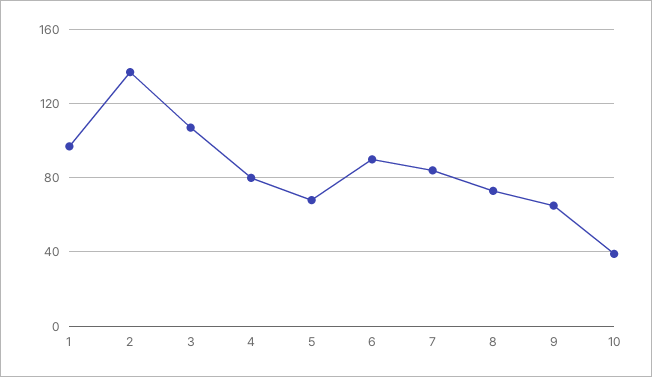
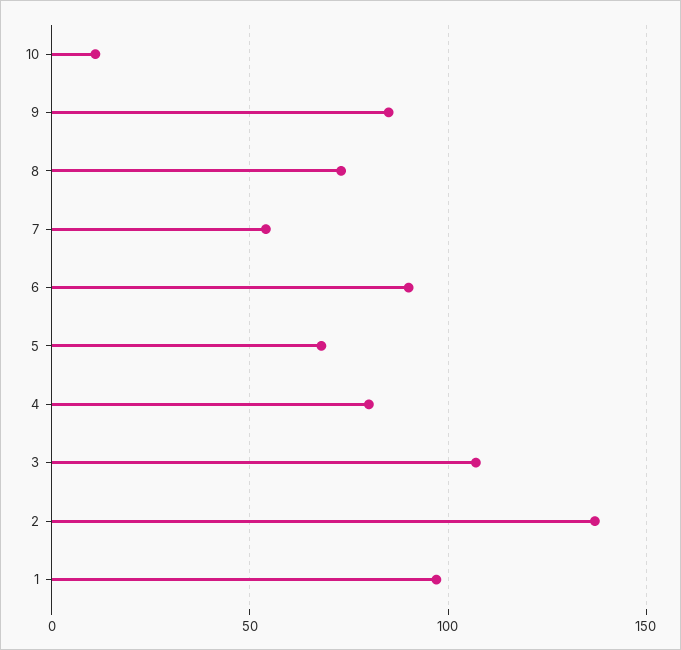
7: 85 -> 55
9: 65 -> 85
10: 40 -> 10

